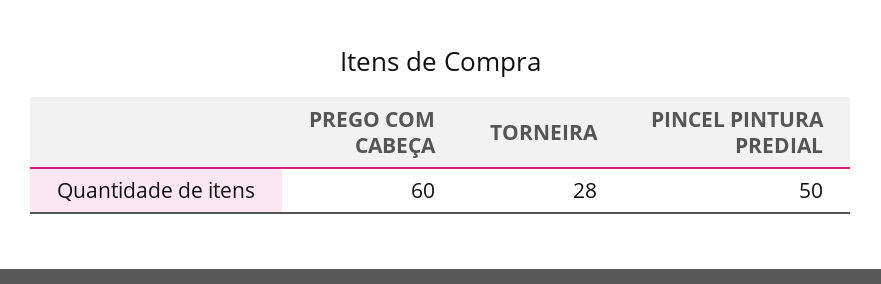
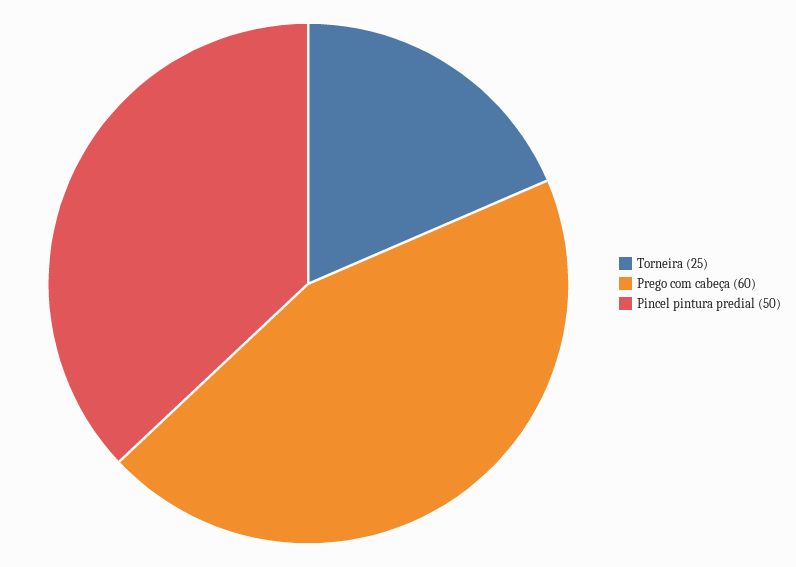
TORNEIRA: 28 -> 25

